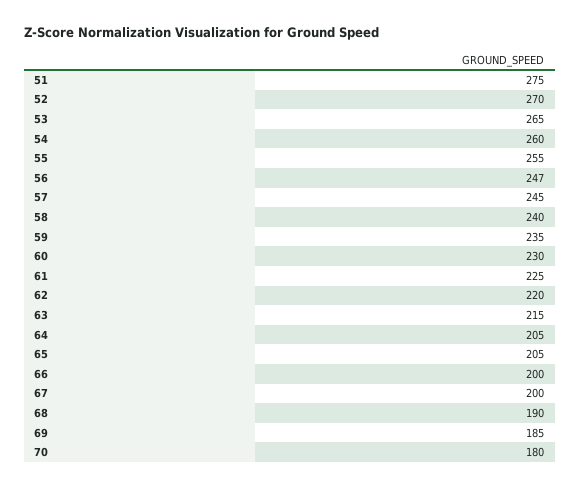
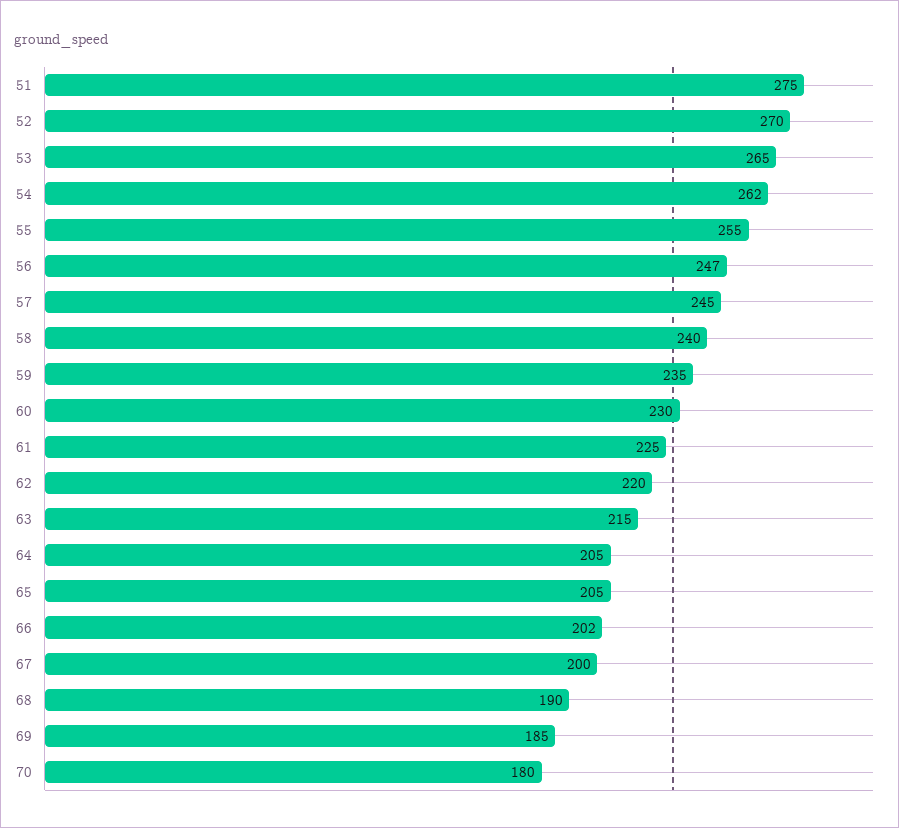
54: 260 -> 262
66: 200 -> 202

